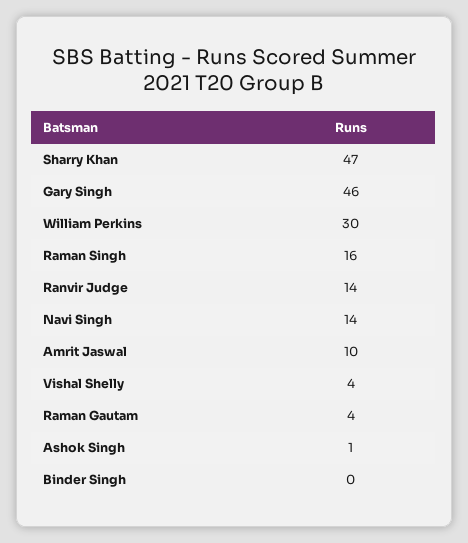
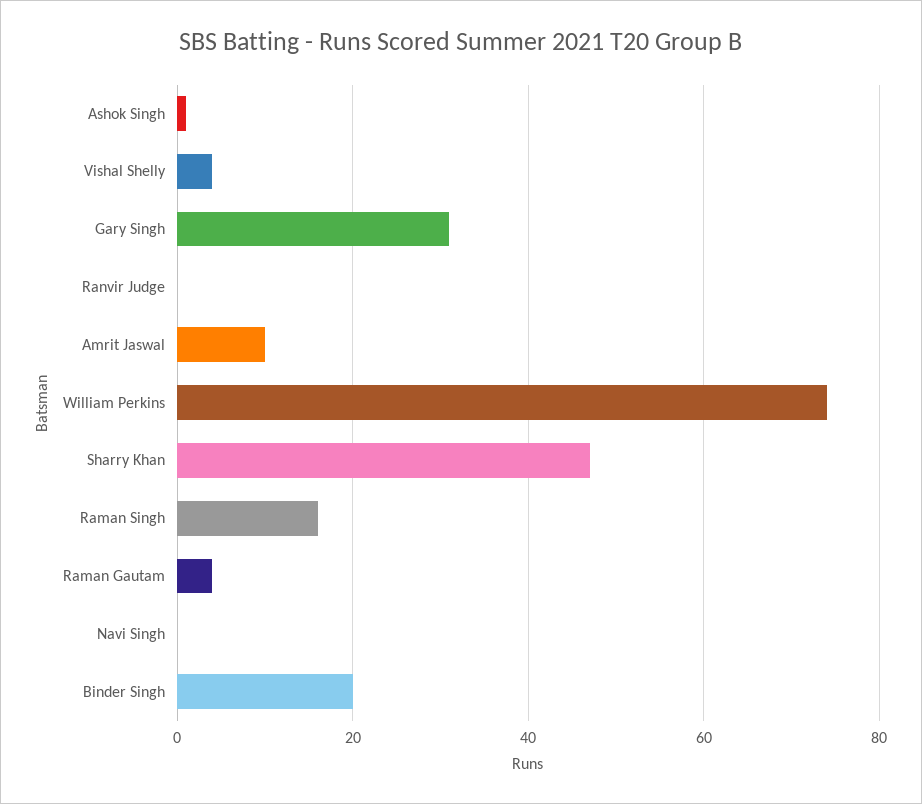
Gary Singh: 46 -> 30
William Perkins: 30 -> 75
Ranvir Judge: 14 -> 0
Navi Singh: 14 -> 0
Binder Singh: 0 -> 20

